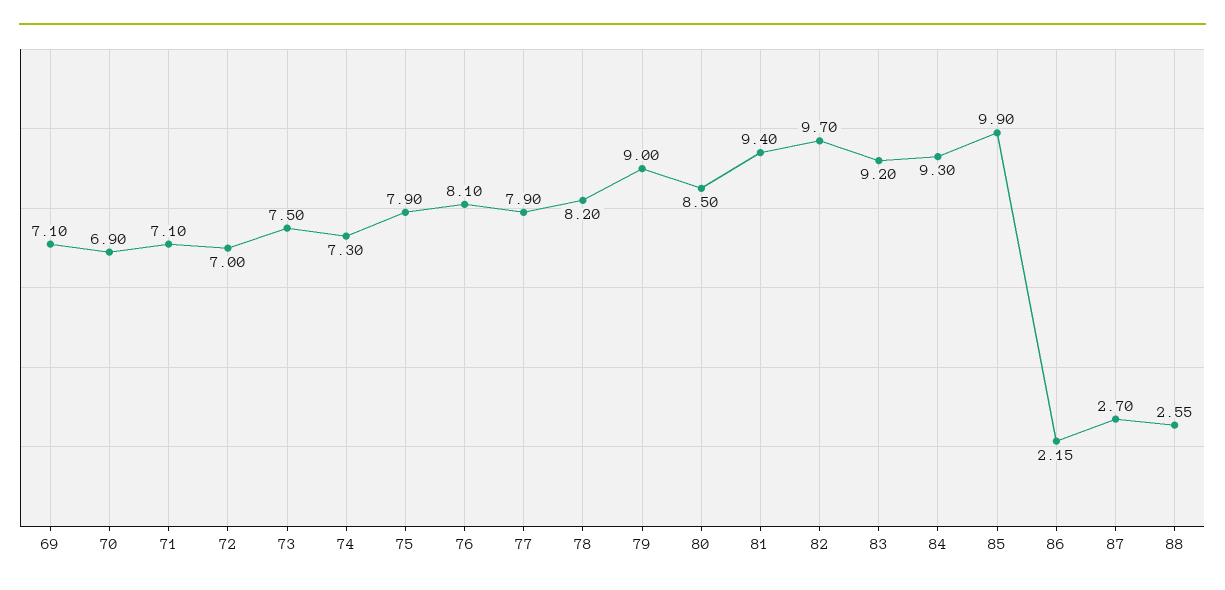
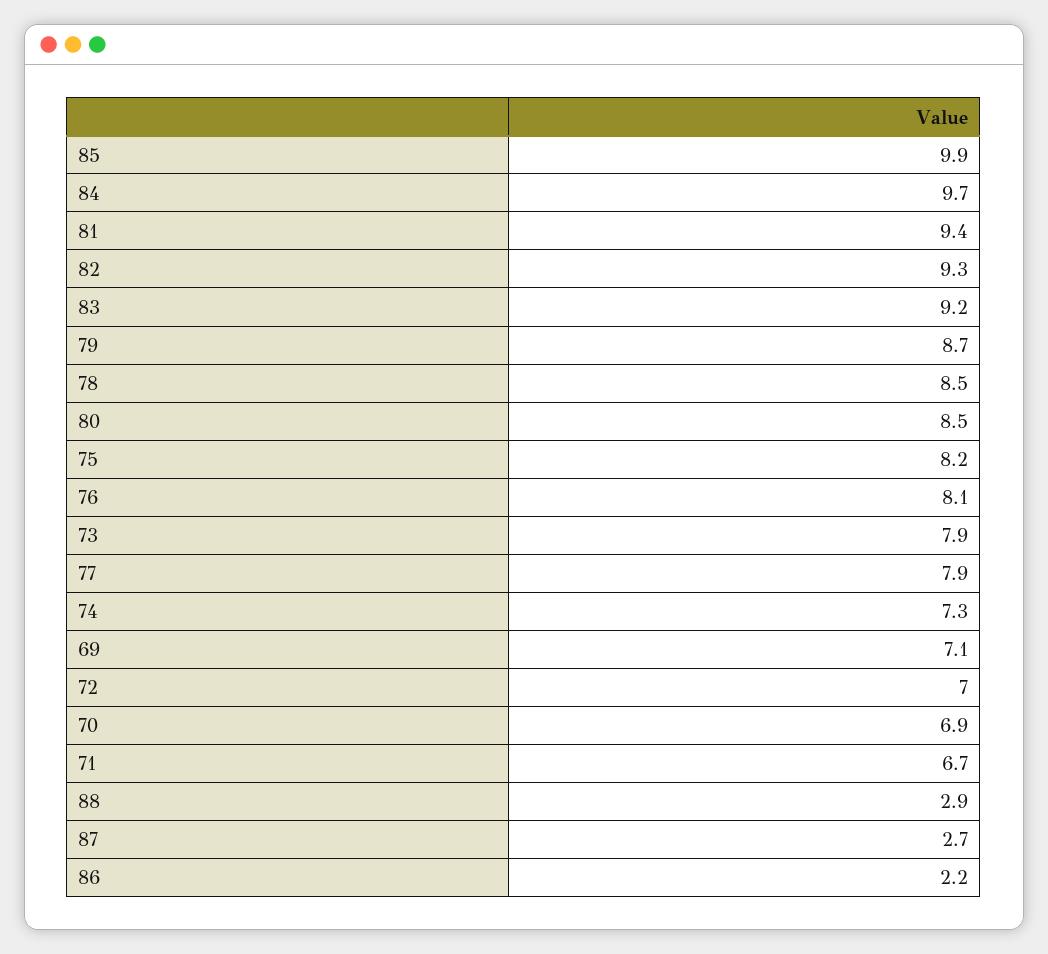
71: 7.1 -> 6.7
73: 7.5 -> 7.9
75: 7.9 -> 8.2
78: 8.2 -> 8.5
79: 9 -> 8.7
82: 9.7 -> 9.3
84: 9.3 -> 9.7
88: 2.55 -> 2.9

